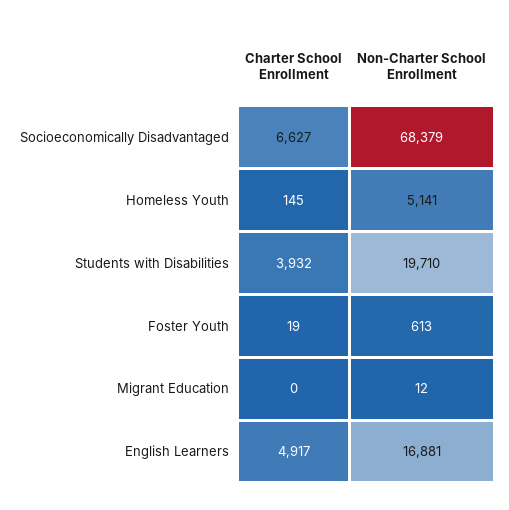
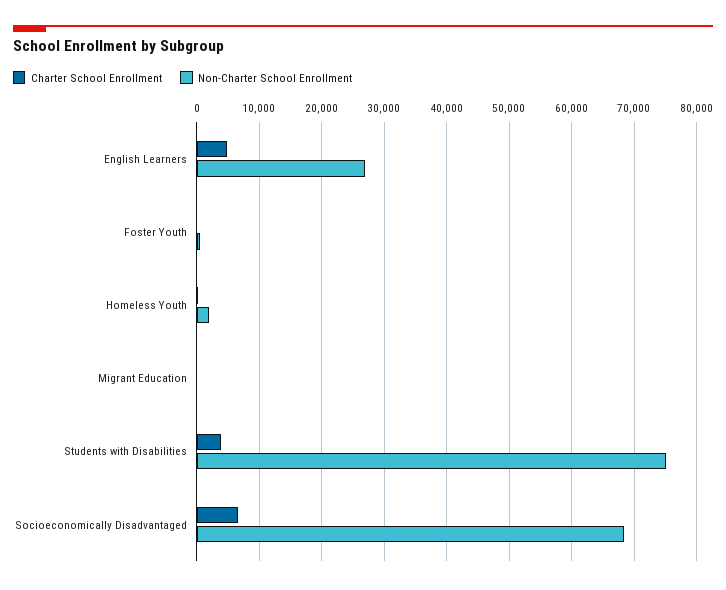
Non-Charter School Enrollment, Homeless Youth: 5141 -> 2000
Non-Charter School Enrollment, Students with Disabilities: 19710 -> 75000
Non-Charter School Enrollment, English Learners: 16881 -> 27000

